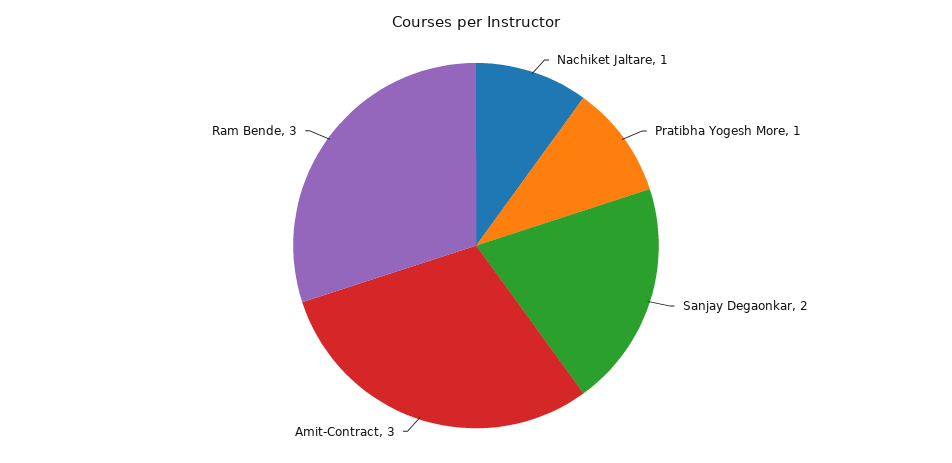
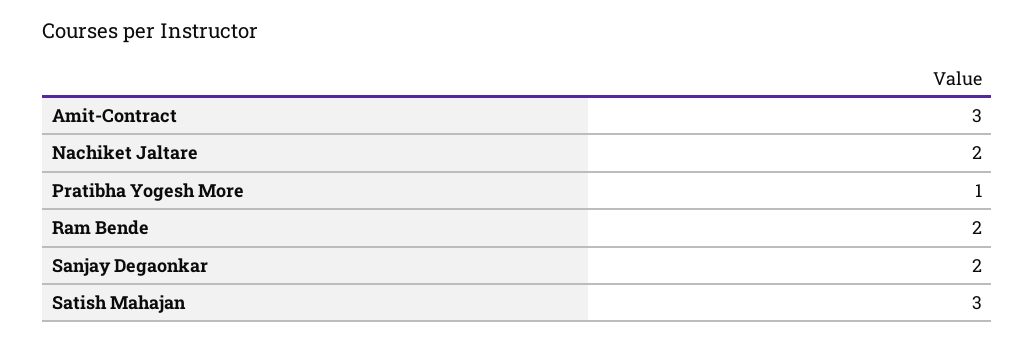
Nachiket Jaltare: 1 -> 2
Ram Bende: 3 -> 2
Satish Mahajan: none -> 3

